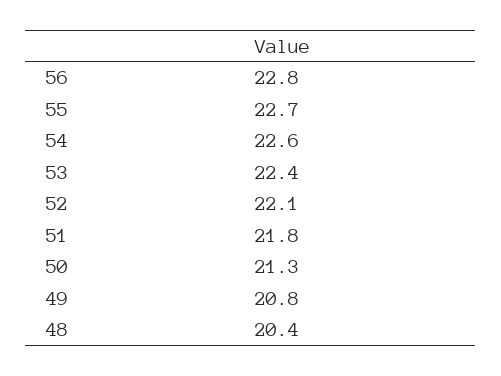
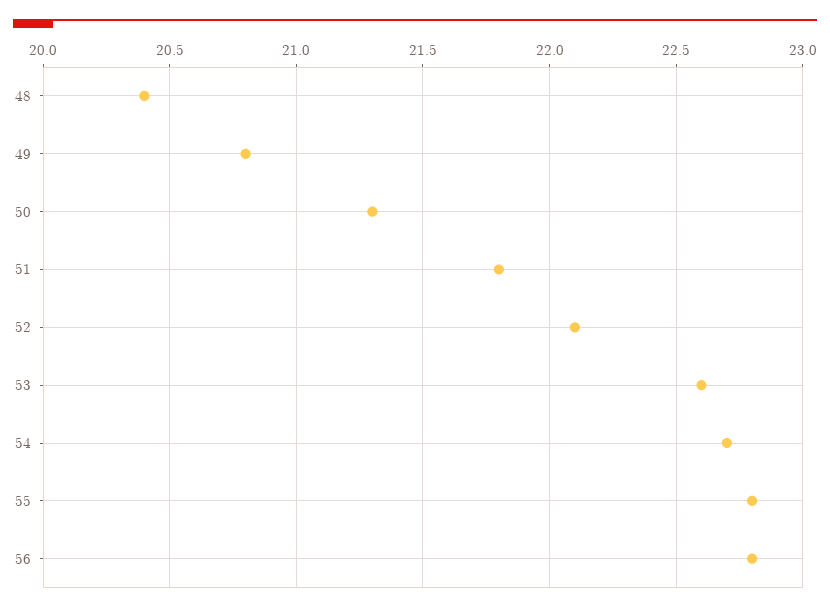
55: 22.7 -> 22.8
54: 22.6 -> 22.7
53: 22.4 -> 22.6

